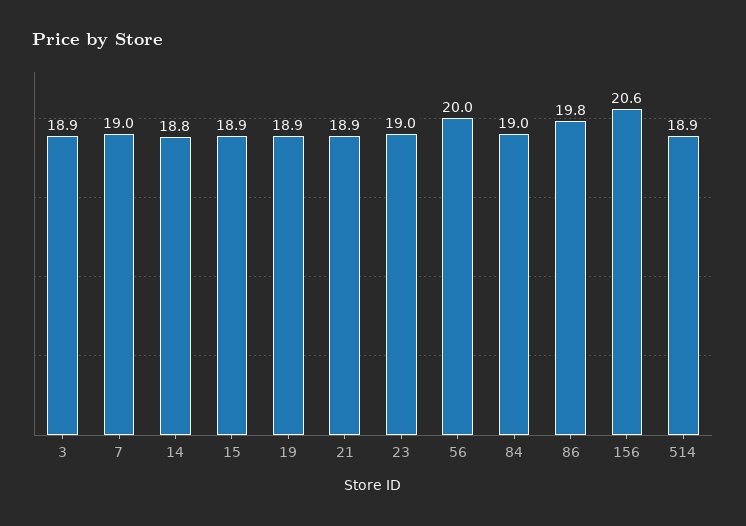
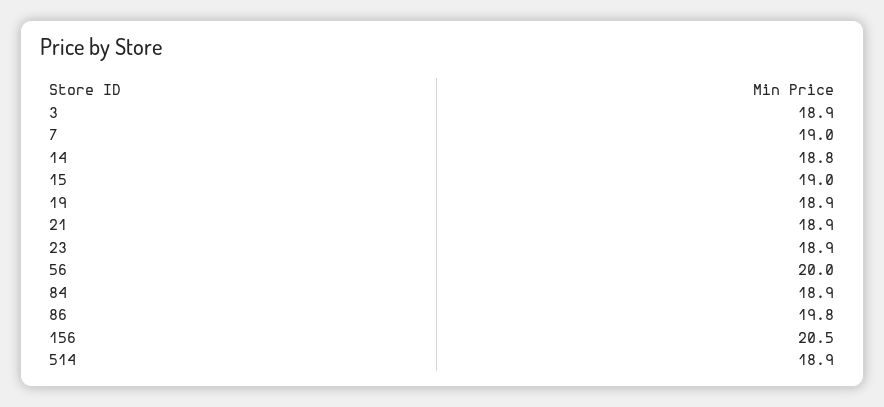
15: 18.9 -> 19
23: 19 -> 18.9
84: 19 -> 18.9
156: 20.6 -> 20.5

